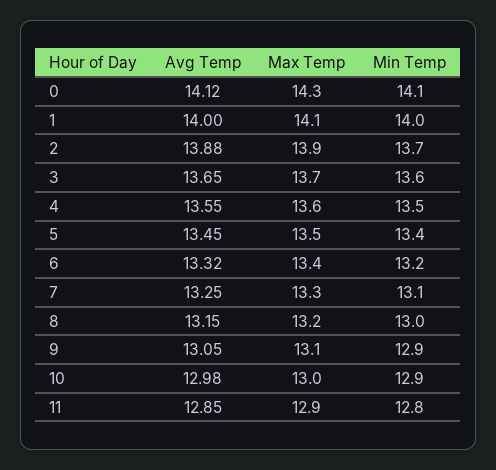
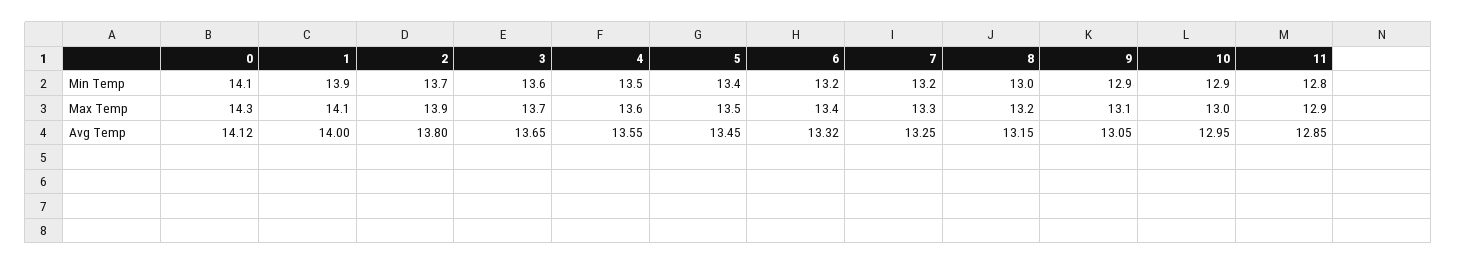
Min Temp, 1: 14 -> 13.9
Avg Temp, 2: 13.88 -> 13.8
Min Temp, 7: 13.1 -> 13.2
Avg Temp, 10: 12.98 -> 12.95

